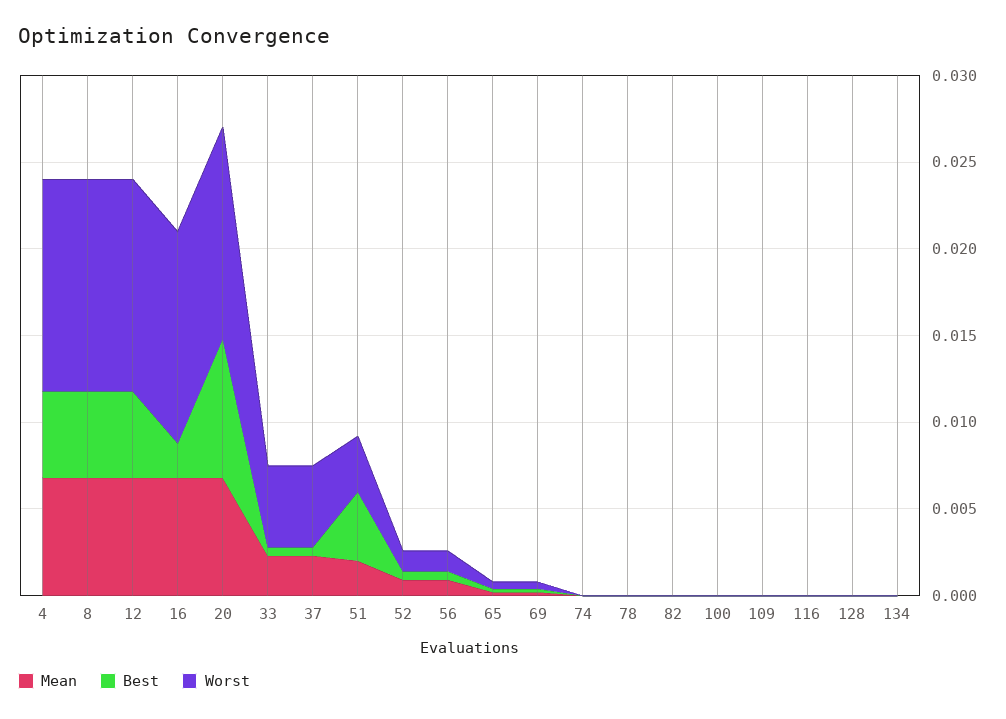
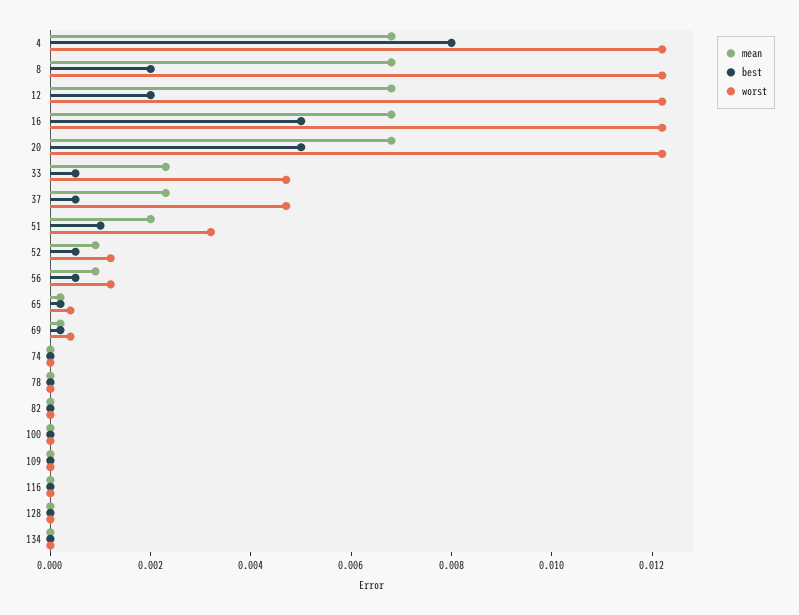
Best, 4: 0.005 -> 0.008
Best, 8: 0.005 -> 0.002
Best, 12: 0.005 -> 0.002
Best, 16: 0.002 -> 0.005
Best, 20: 0.008 -> 0.005
Best, 51: 0.004 -> 0.001

